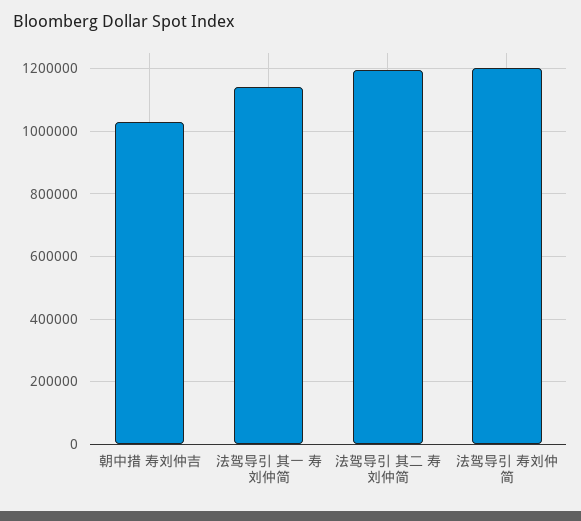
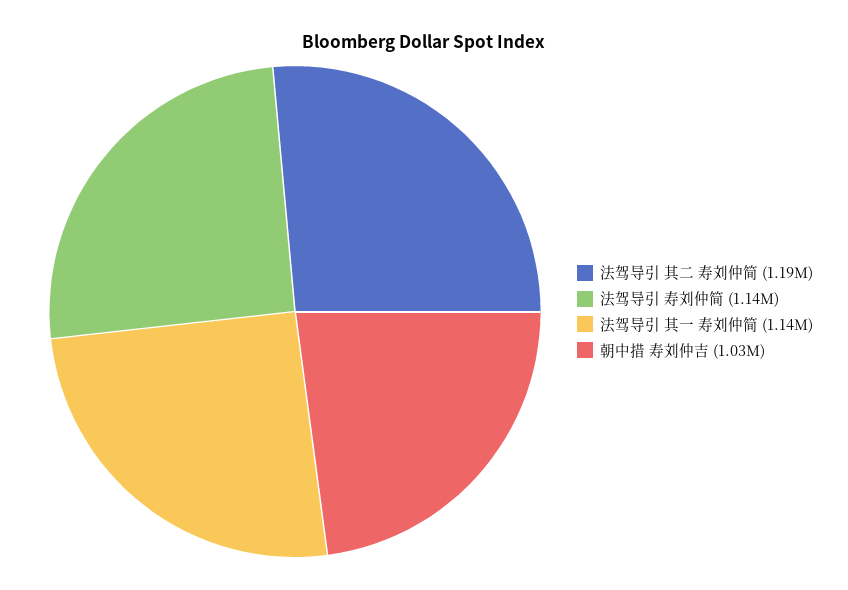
法驾导引 寿刘仲简: 1200000 -> 1140000

